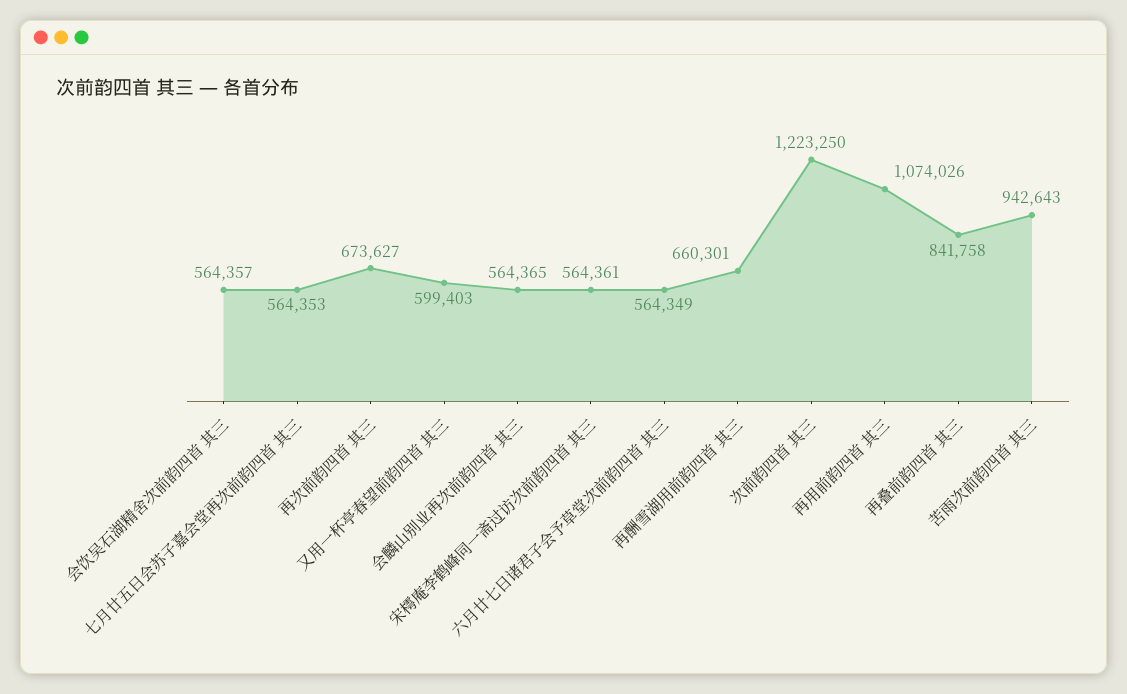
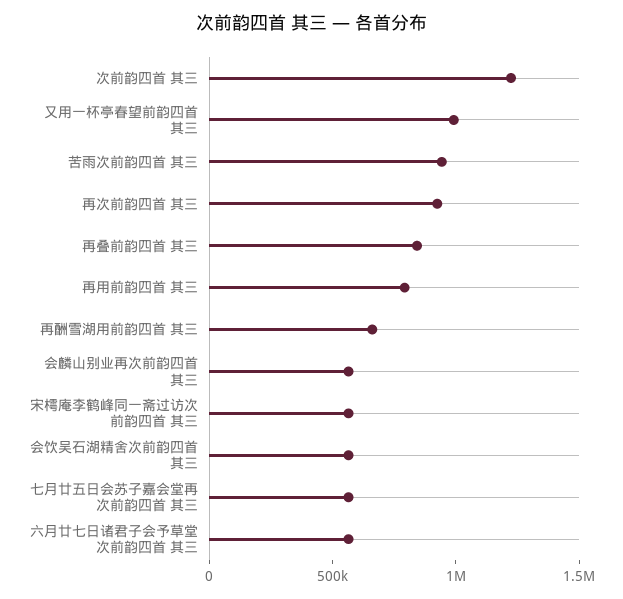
再次前韵四首 其三: 673627 -> 900000
又用一杯亭春望前韵四首 其三: 599403 -> 1000000
再用前韵四首 其三: 1074026 -> 800000

